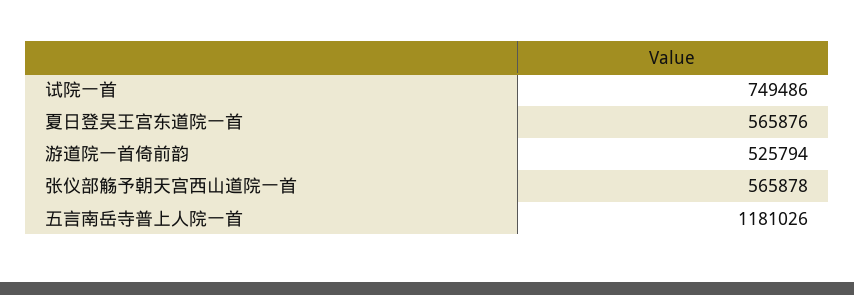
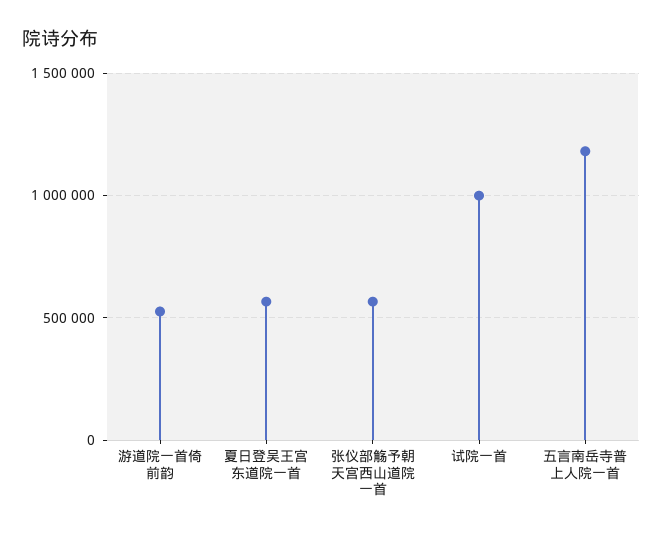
试院一首: 749486 -> 1000000

